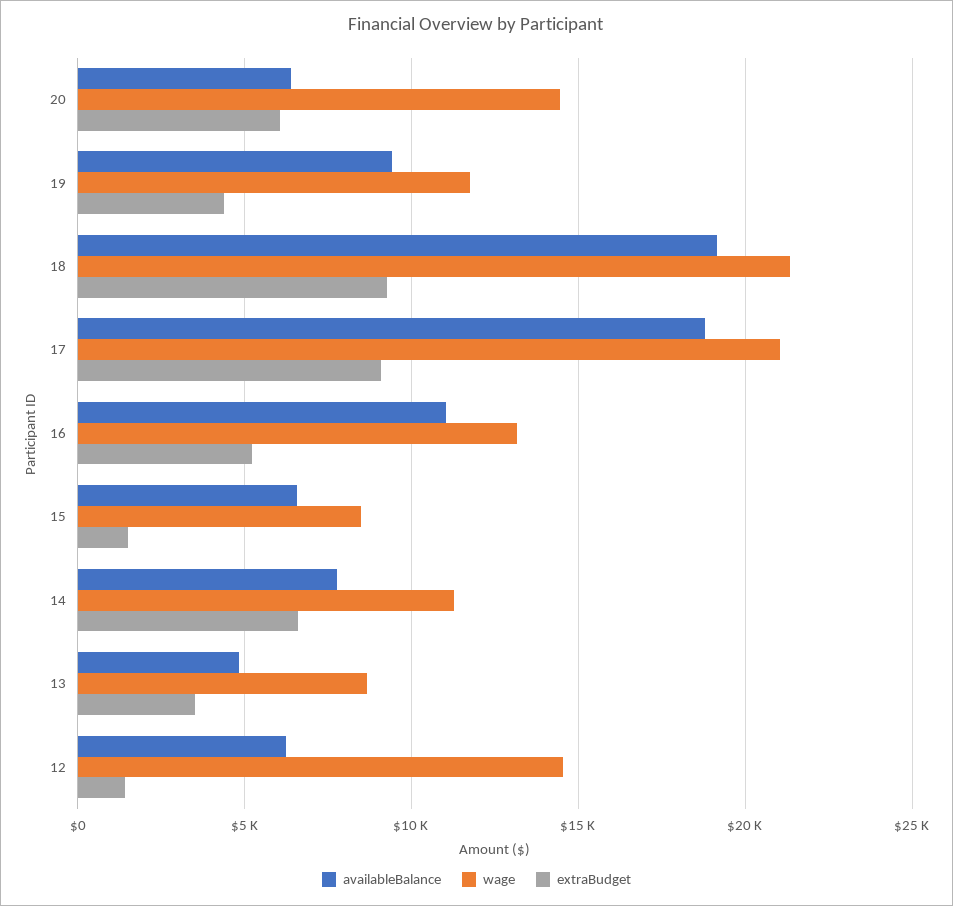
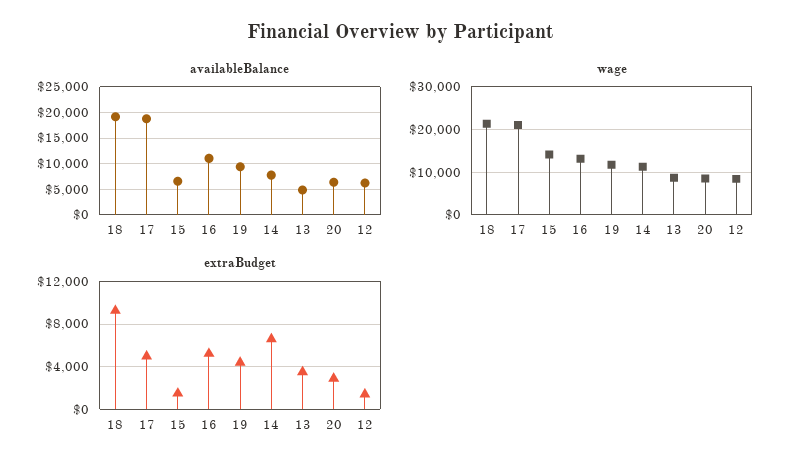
wage, 20: 14500 -> 8000
extraBudget, 20: 6000 -> 3000
extraBudget, 17: 9000 -> 5000
wage, 15: 8500 -> 14000
wage, 12: 14500 -> 8000

